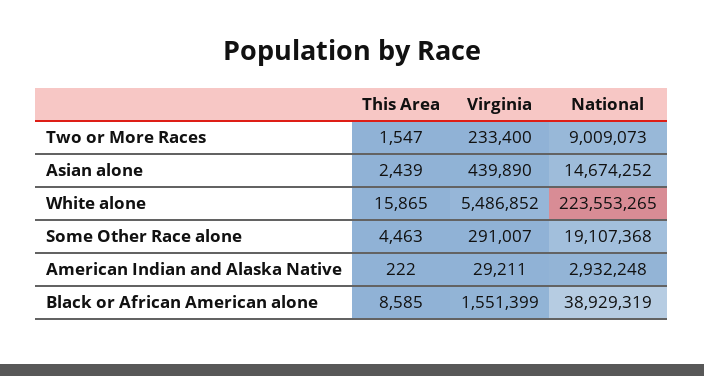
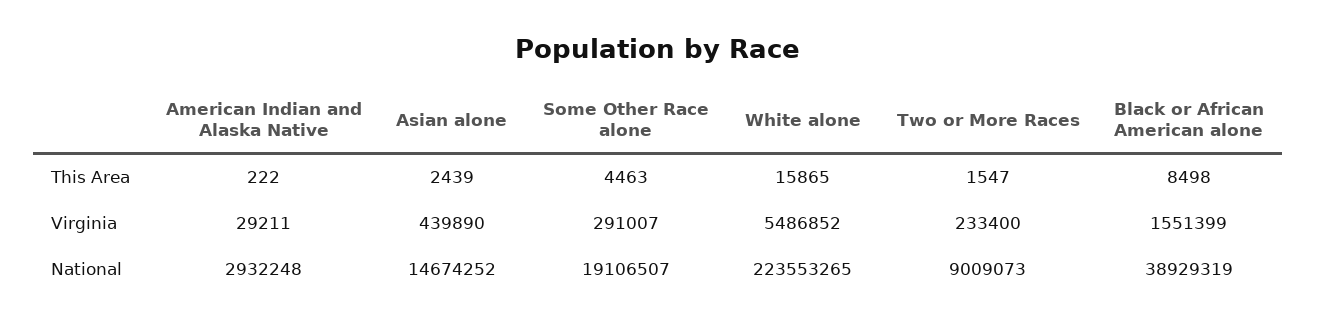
National, Some Other Race alone: 19107368 -> 19106507
This Area, Black or African American alone: 8585 -> 8498

